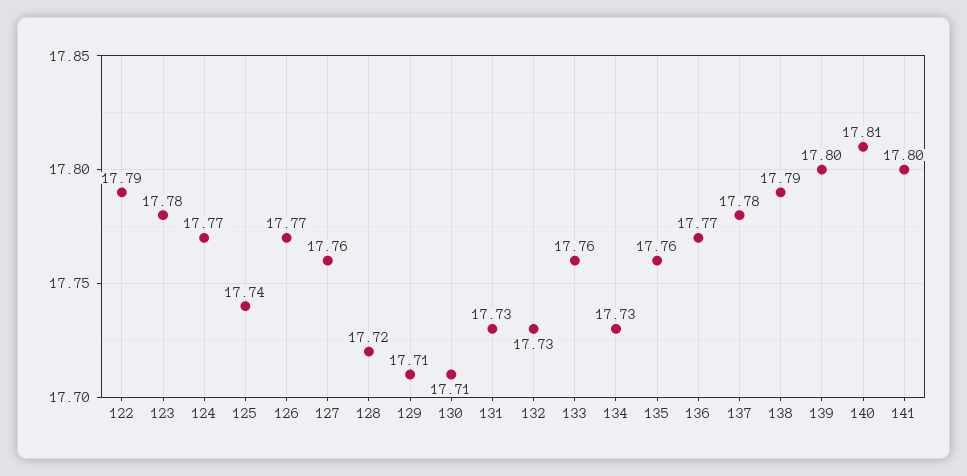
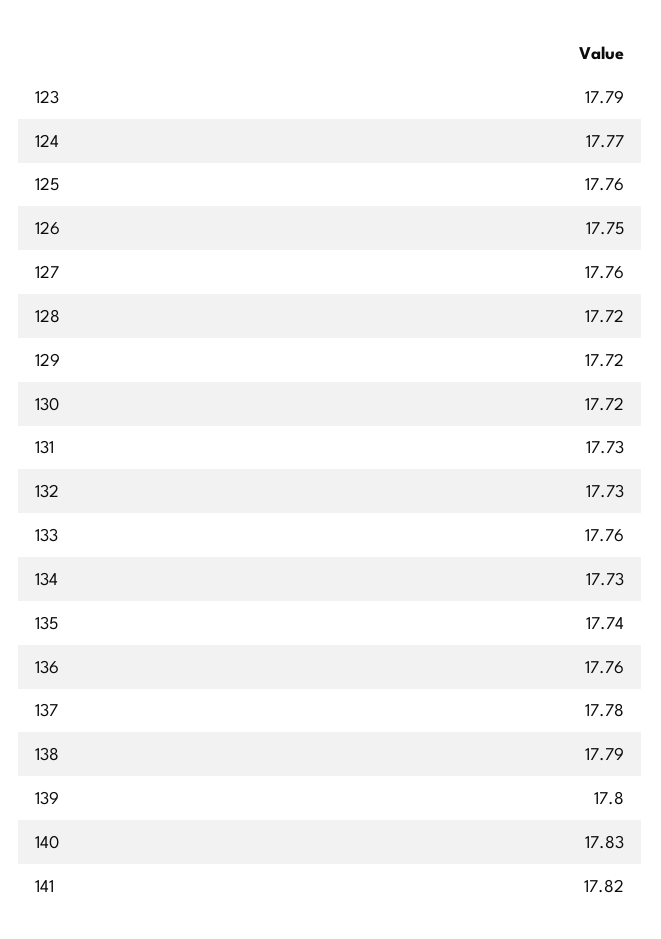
122: 17.79 -> none
123: 17.78 -> 17.79
125: 17.74 -> 17.76
126: 17.77 -> 17.75
129: 17.71 -> 17.72
130: 17.71 -> 17.72
135: 17.76 -> 17.74
136: 17.77 -> 17.76
140: 17.81 -> 17.83
141: 17.8 -> 17.82

